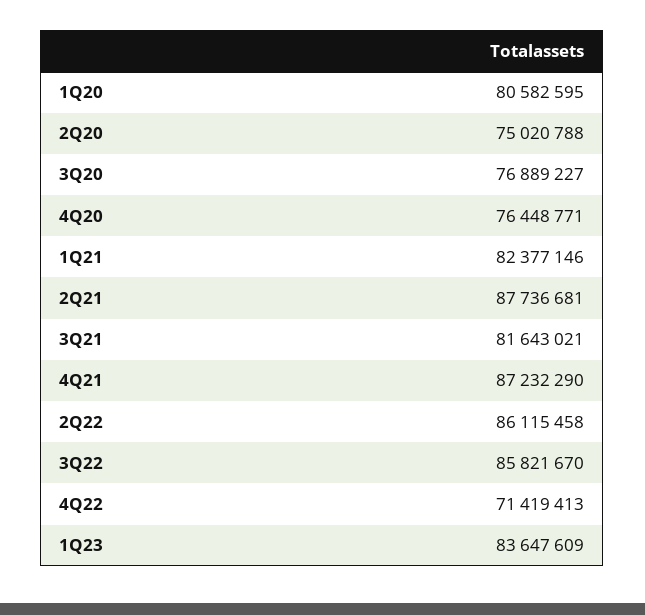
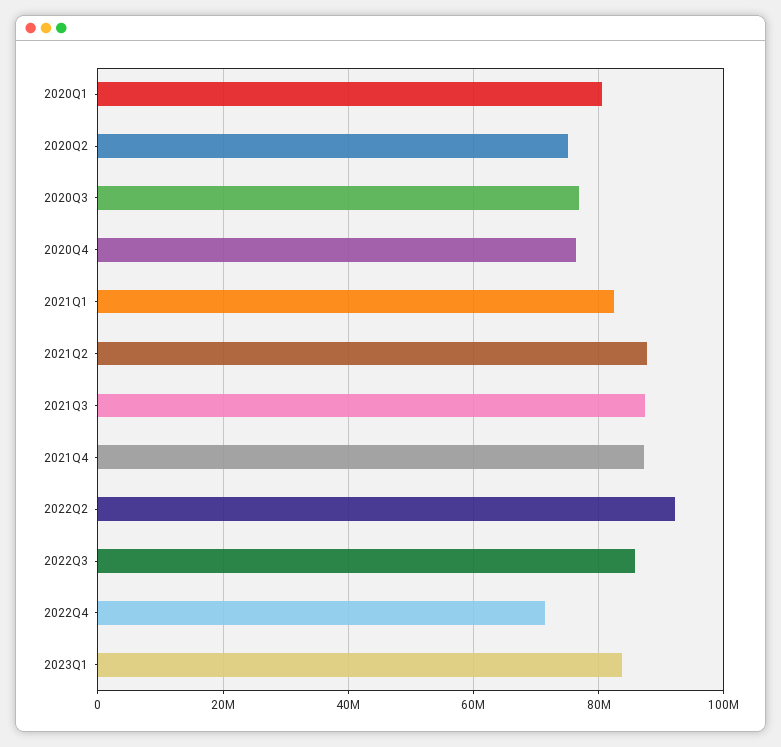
3Q21: 81643021 -> 88000000
2Q22: 86115458 -> 92000000

